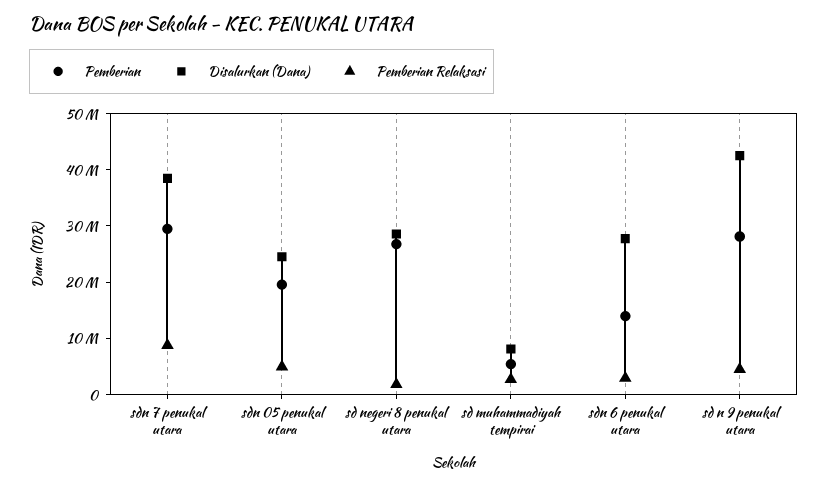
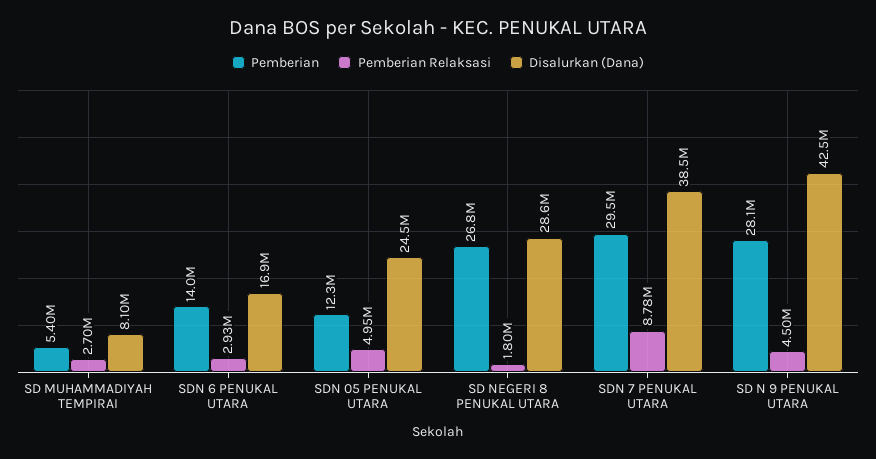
Pemberian, sdn 05 penukal utara: 20000000 -> 12300000
Disalurkan (Dana), sdn 6 penukal utara: 28000000 -> 16900000

